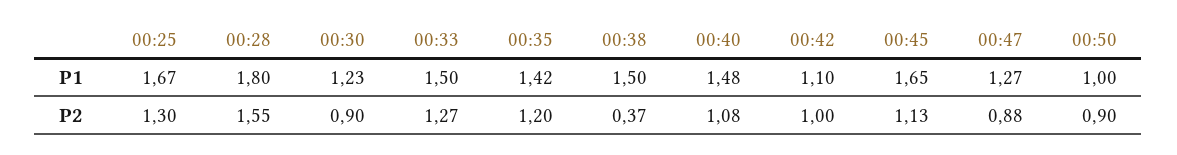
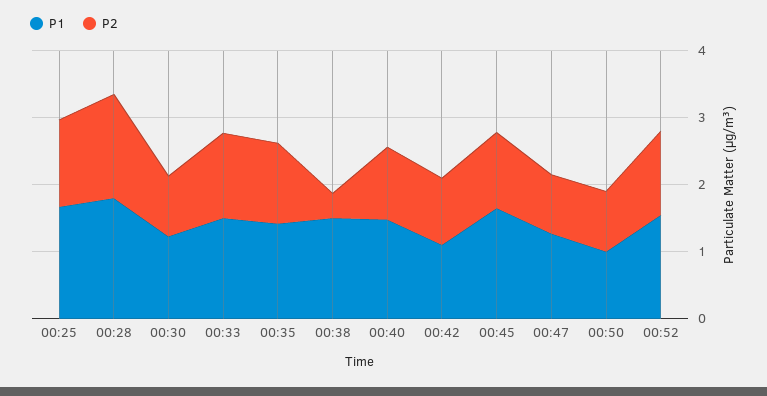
P1, 00:52: none -> 1.6
P2, 00:52: none -> 1.2

